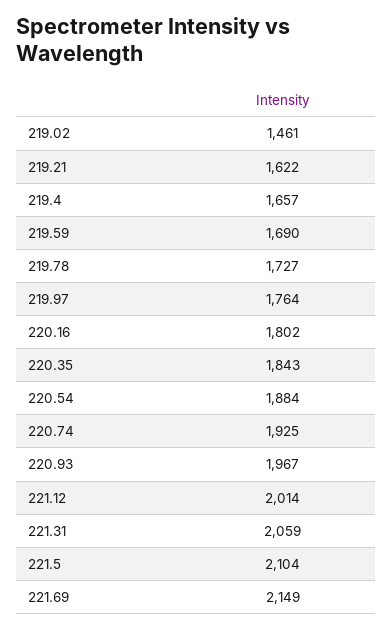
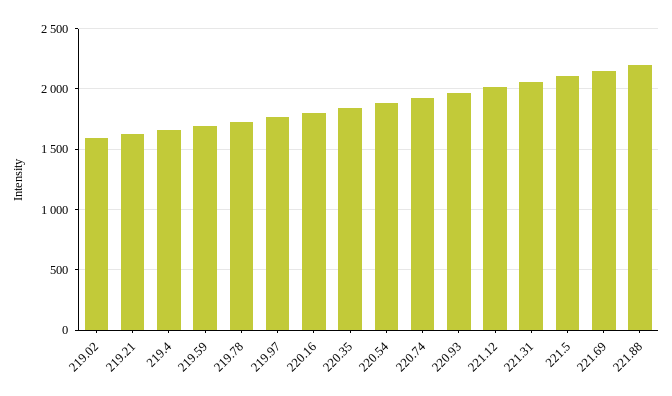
219.02: 1461 -> 1600
221.88: none -> 2200

